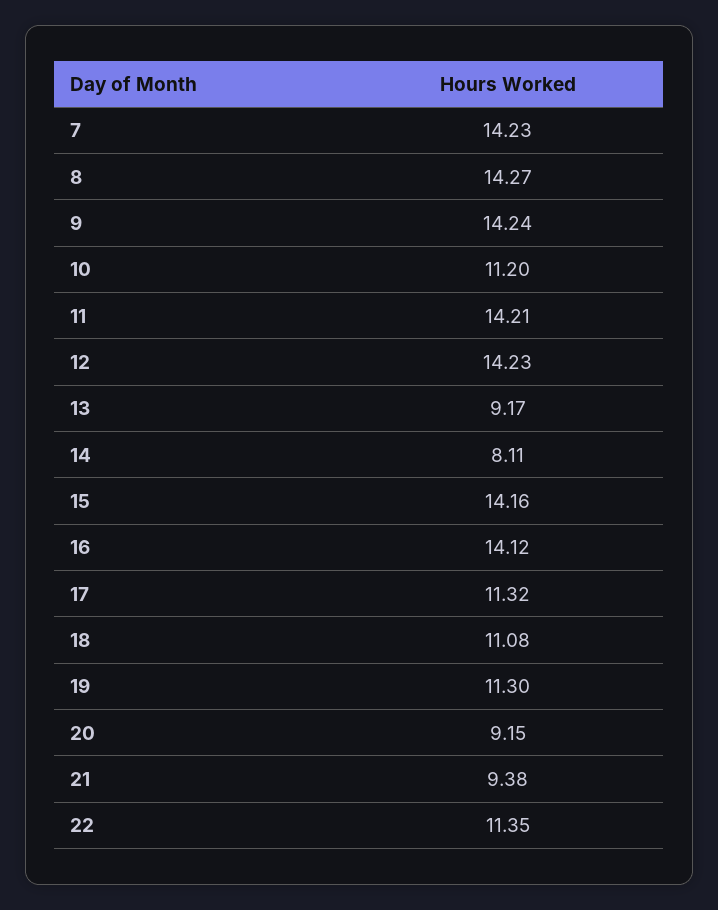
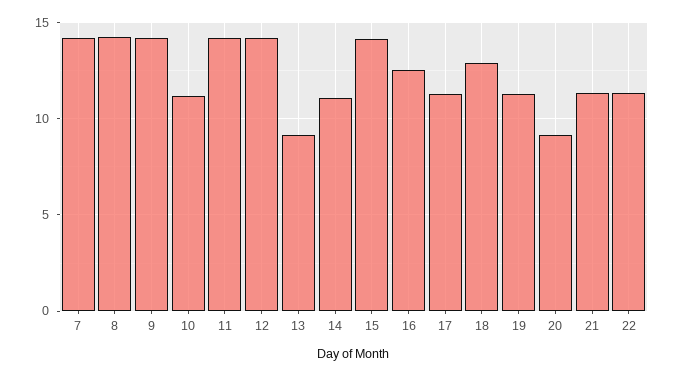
14: 8.11 -> 11
16: 14.12 -> 12.5
18: 11.08 -> 13
21: 9.38 -> 11.5

